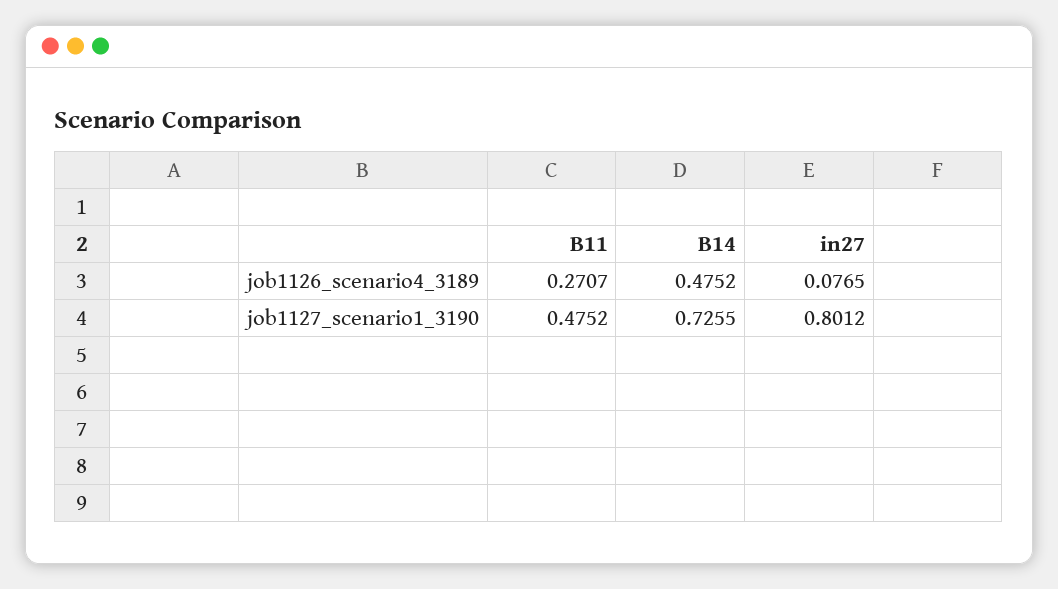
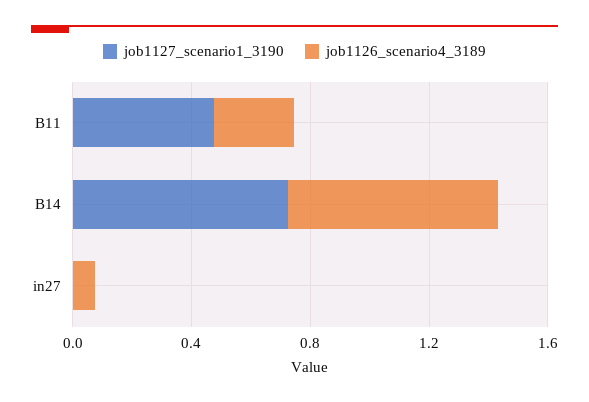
job1126_scenario4_3189, B14: 0.4752 -> 0.7
job1127_scenario1_3190, in27: 0.8012 -> 0

